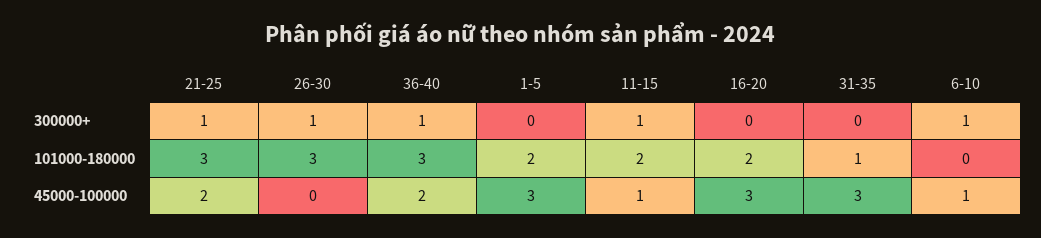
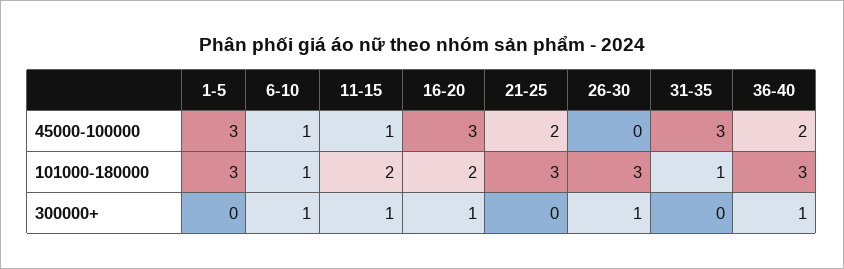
21-25, 300000+: 1 -> 0
16-20, 300000+: 0 -> 1
1-5, 101000-180000: 2 -> 3
6-10, 101000-180000: 0 -> 1

